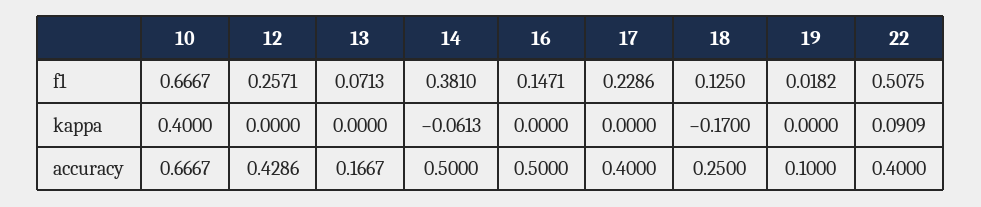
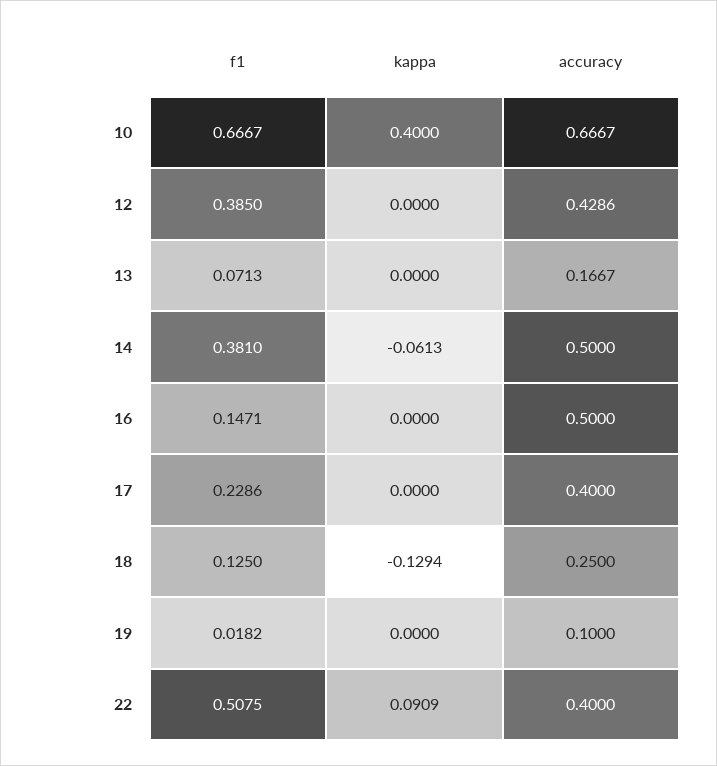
12, f1: 0.2571 -> 0.385
18, kappa: -0.17 -> -0.1294

